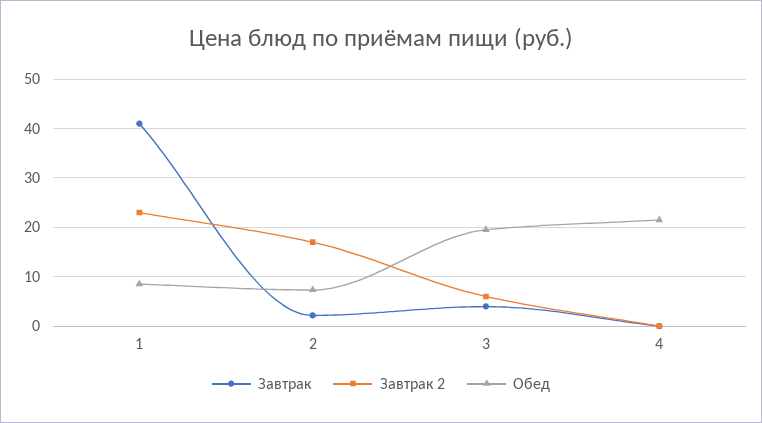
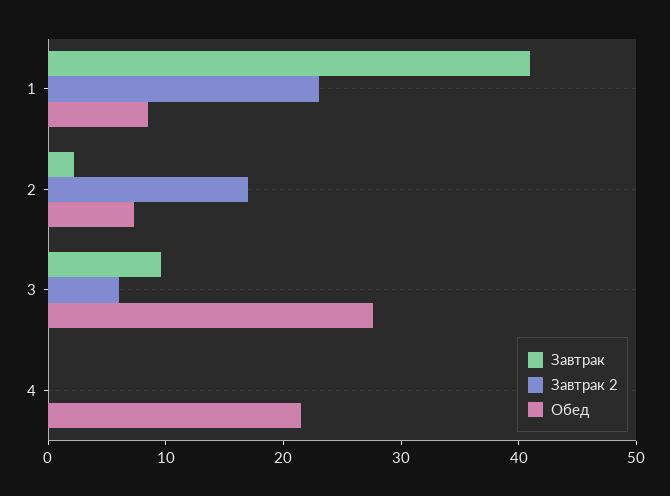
Завтрак, 3: 4 -> 10
Обед, 3: 20 -> 28

